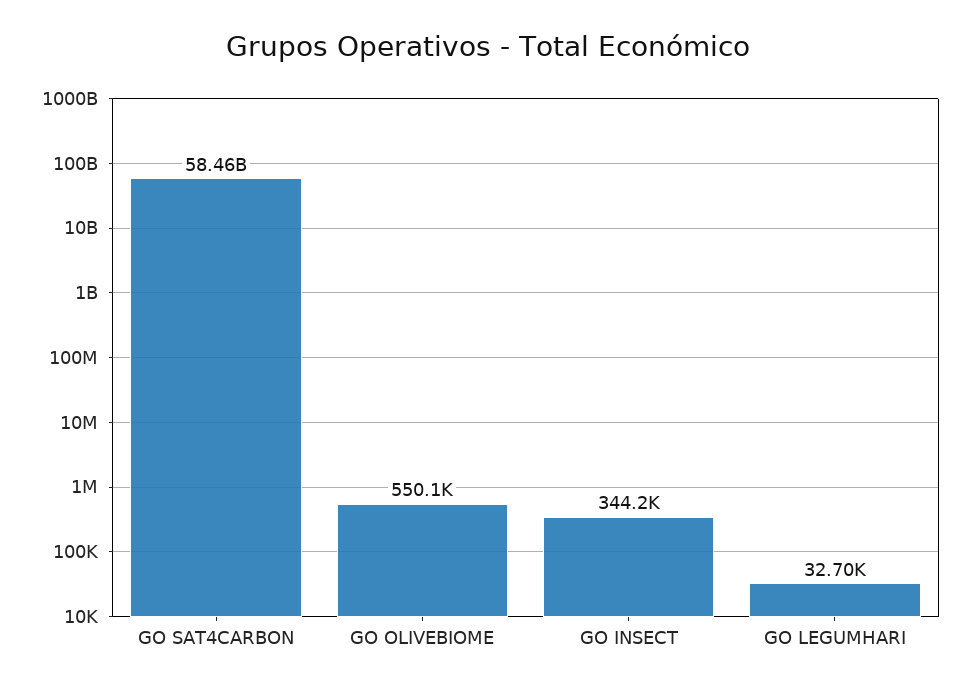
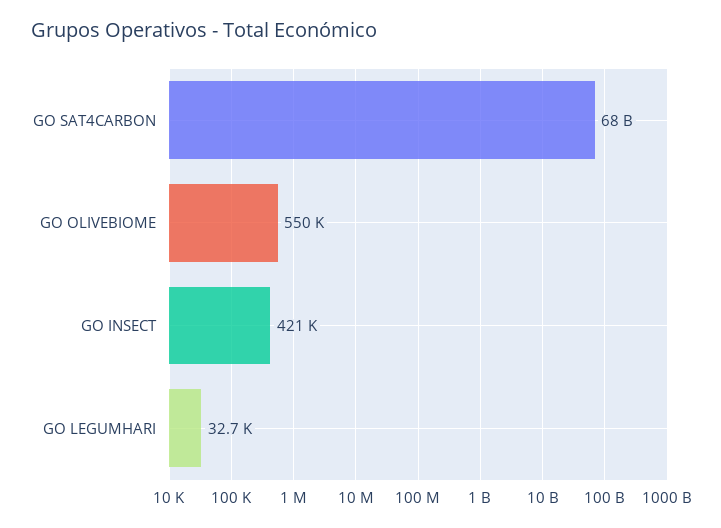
GO SAT4CARBON: 58460000000 -> 68000000000
GO INSECT: 344200 -> 421000

